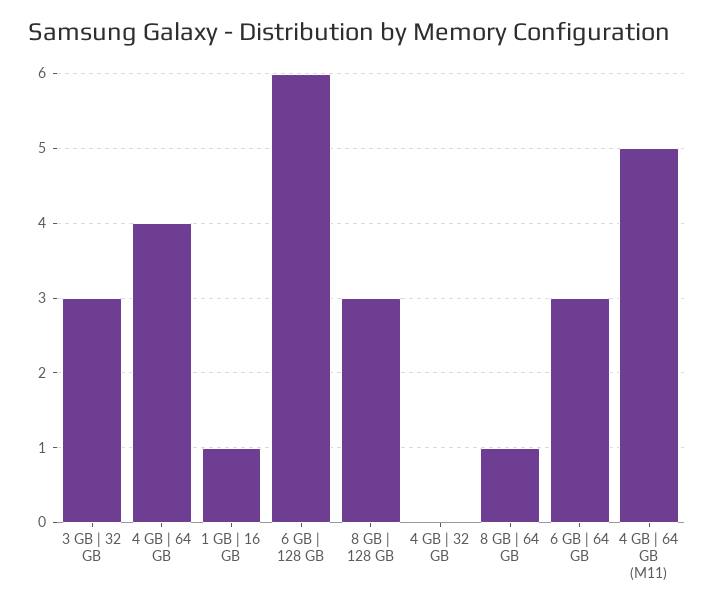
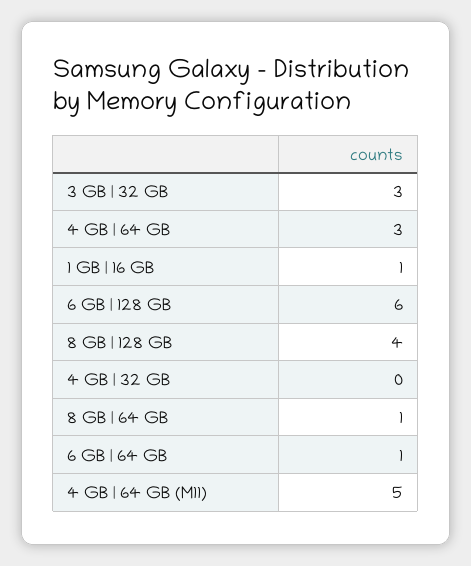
4 GB | 64 GB: 4 -> 3
8 GB | 128 GB: 3 -> 4
6 GB | 64 GB: 3 -> 1

